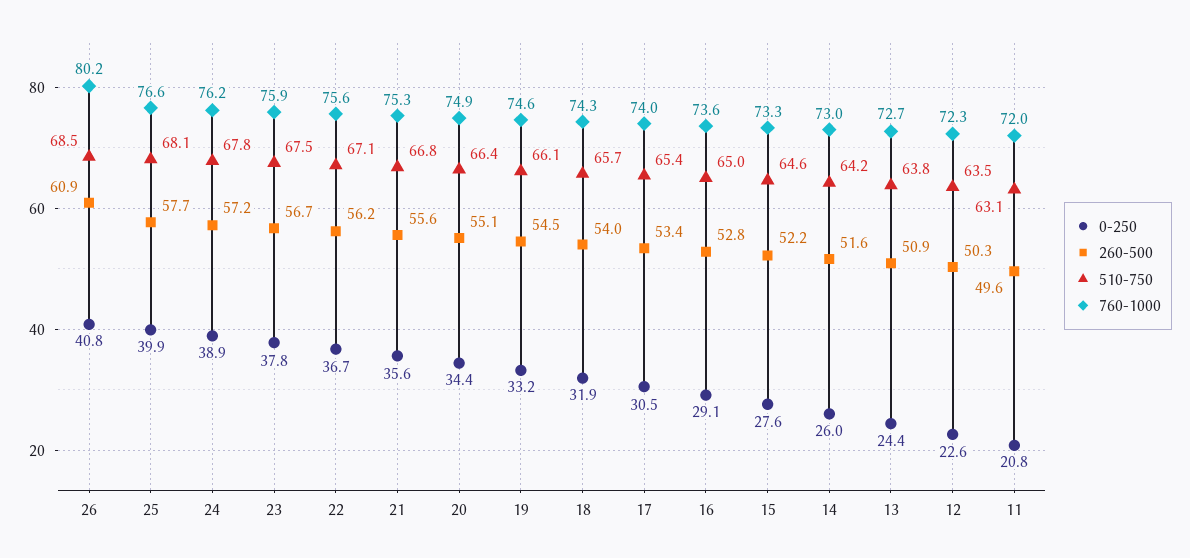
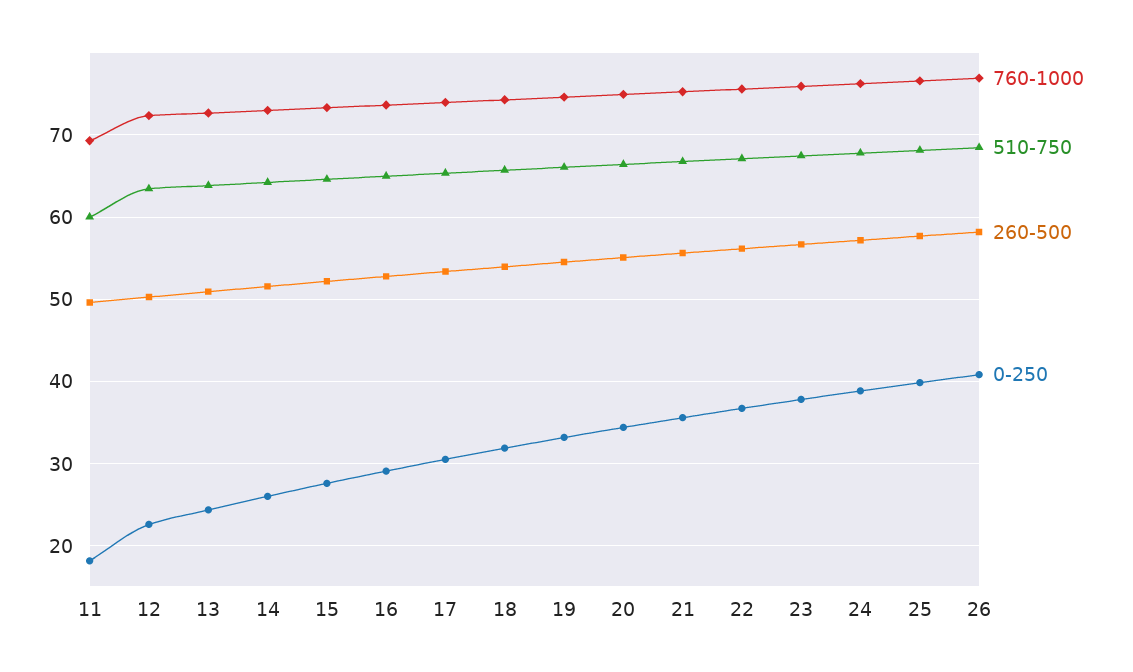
260-500, 26: 60.9 -> 58
760-1000, 26: 80.2 -> 77
0-250, 11: 20.8 -> 18
510-750, 11: 63.1 -> 60
760-1000, 11: 72 -> 69

